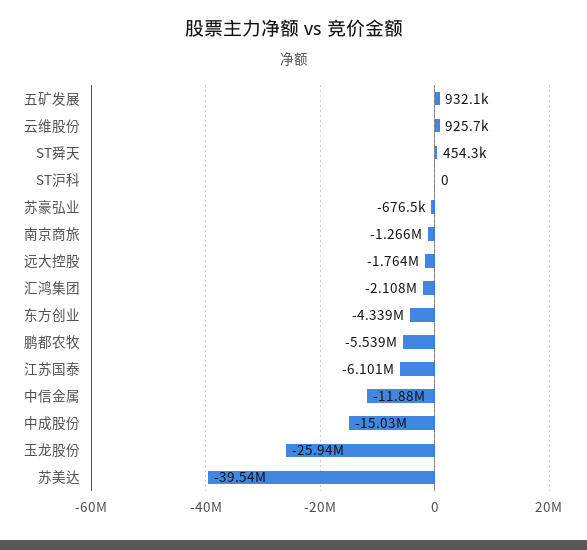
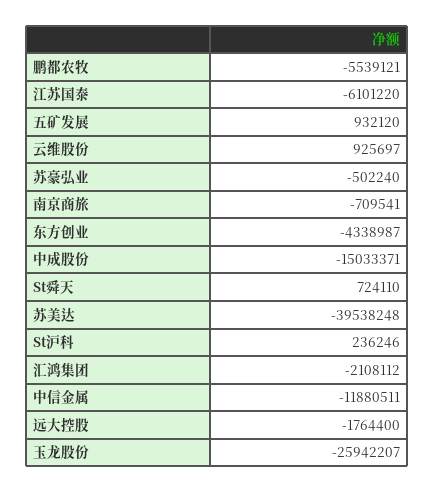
ST舜天: 454300 -> 724110
ST沪科: 0 -> 236246
苏豪弘业: -676500 -> -502240
南京商旅: -1266000 -> -709541

